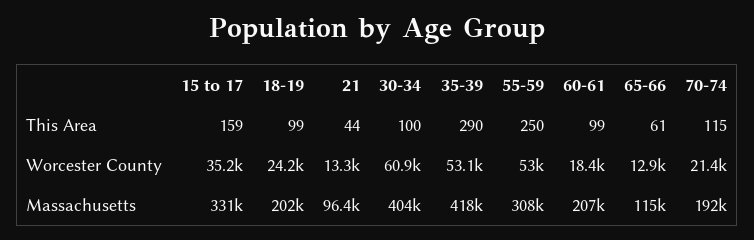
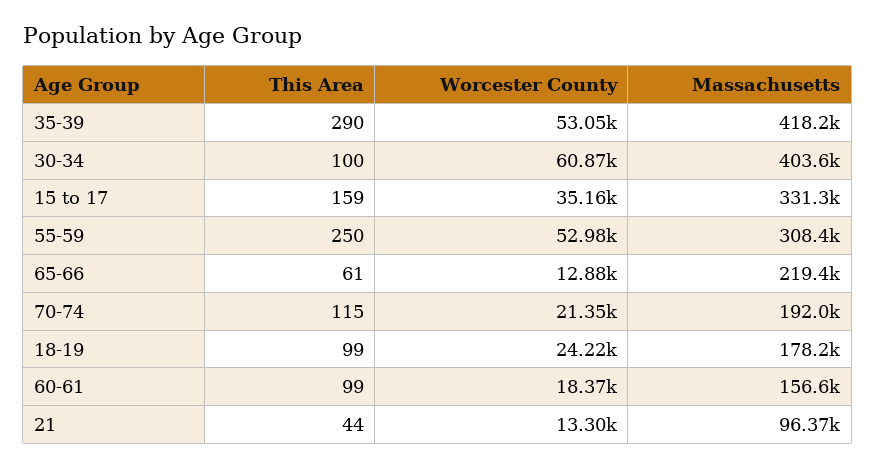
18-19, Massachusetts: 202000 -> 178200
60-61, Massachusetts: 207000 -> 156600
65-66, Massachusetts: 115000 -> 219400

